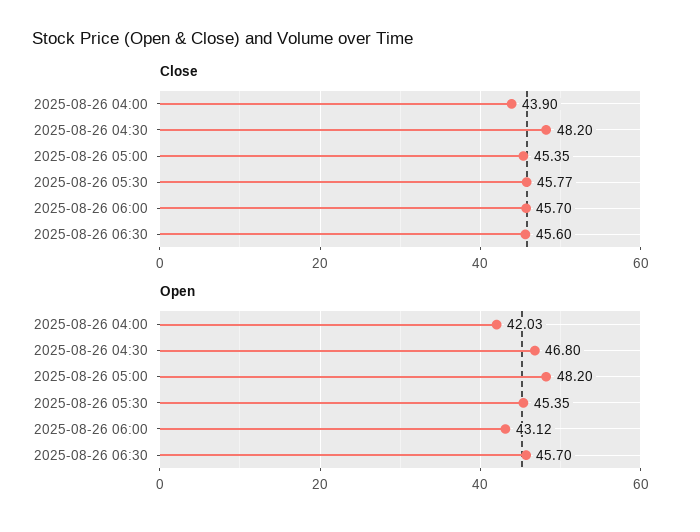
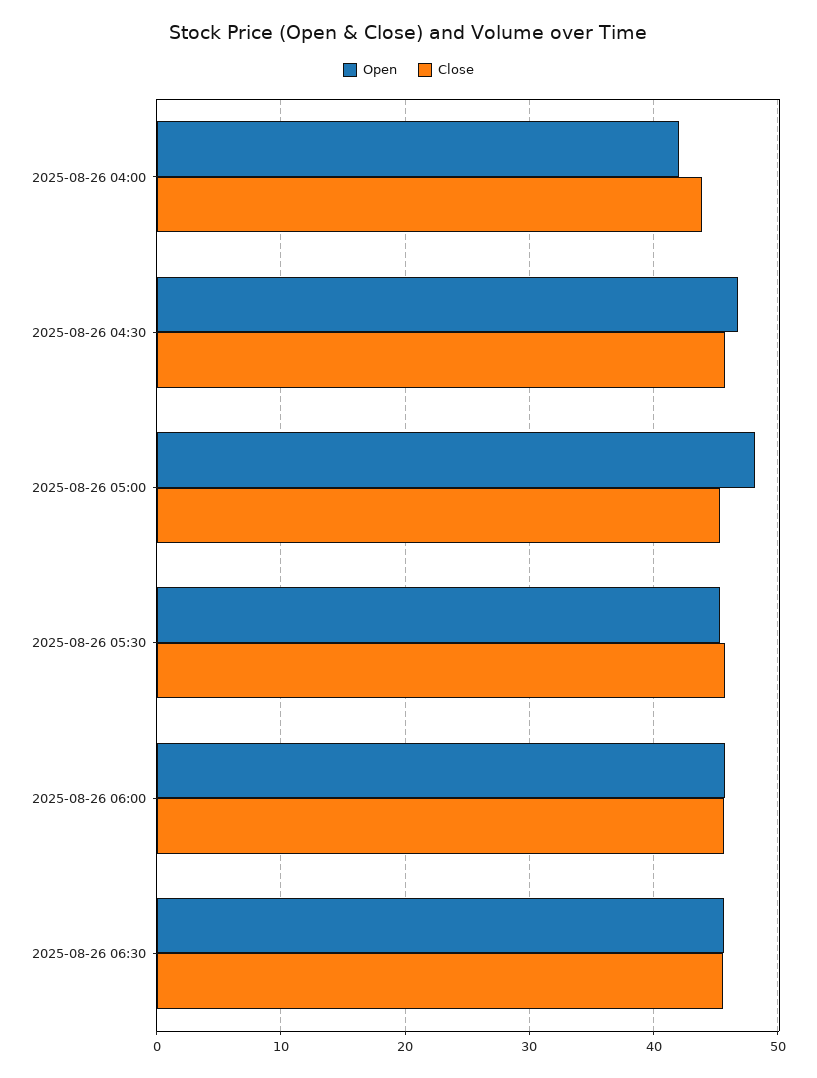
Close, 2025-08-26 04:30: 48.2 -> 46
Open, 2025-08-26 06:00: 43.12 -> 46

